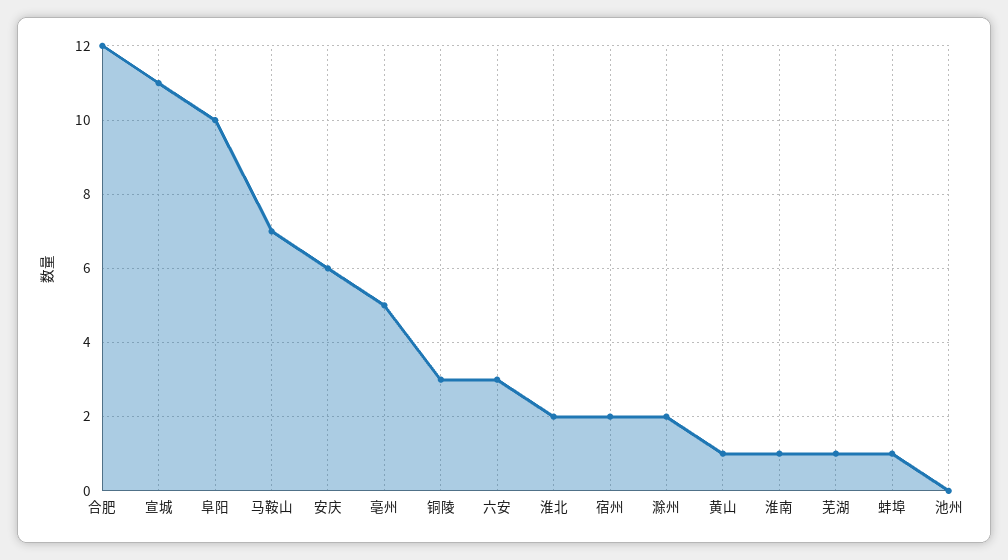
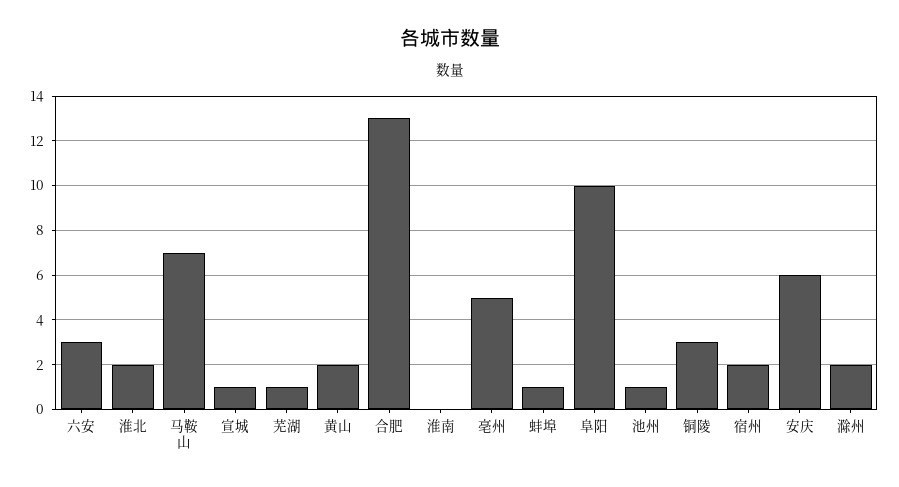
合肥: 12 -> 13
宣城: 11 -> 1
黄山: 1 -> 2
淮南: 1 -> 0
池州: 0 -> 1

